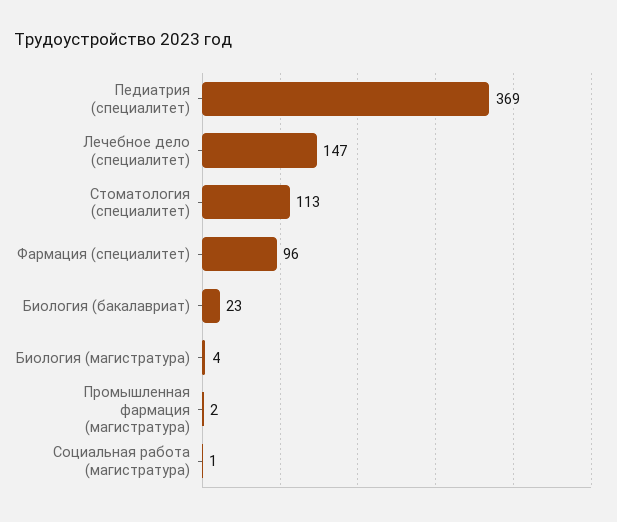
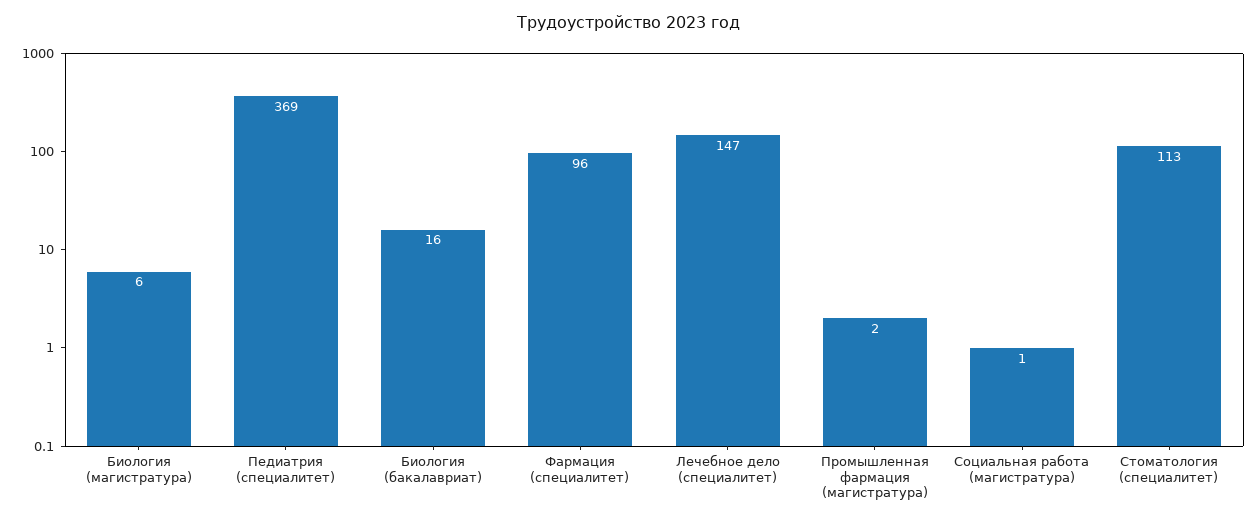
Биология (бакалавриат): 23 -> 16
Биология (магистратура): 4 -> 6

